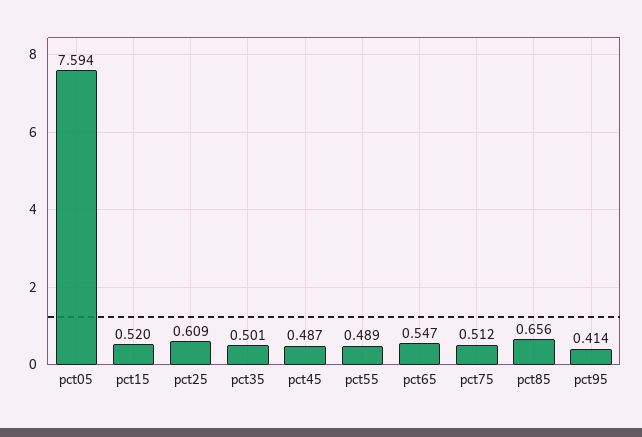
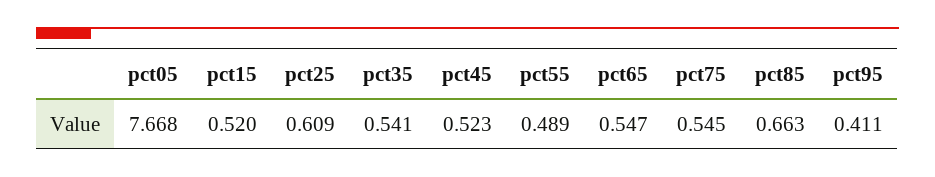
pct05: 7.594 -> 7.668
pct35: 0.501 -> 0.541
pct45: 0.487 -> 0.523
pct75: 0.512 -> 0.545
pct85: 0.656 -> 0.663
pct95: 0.414 -> 0.411

